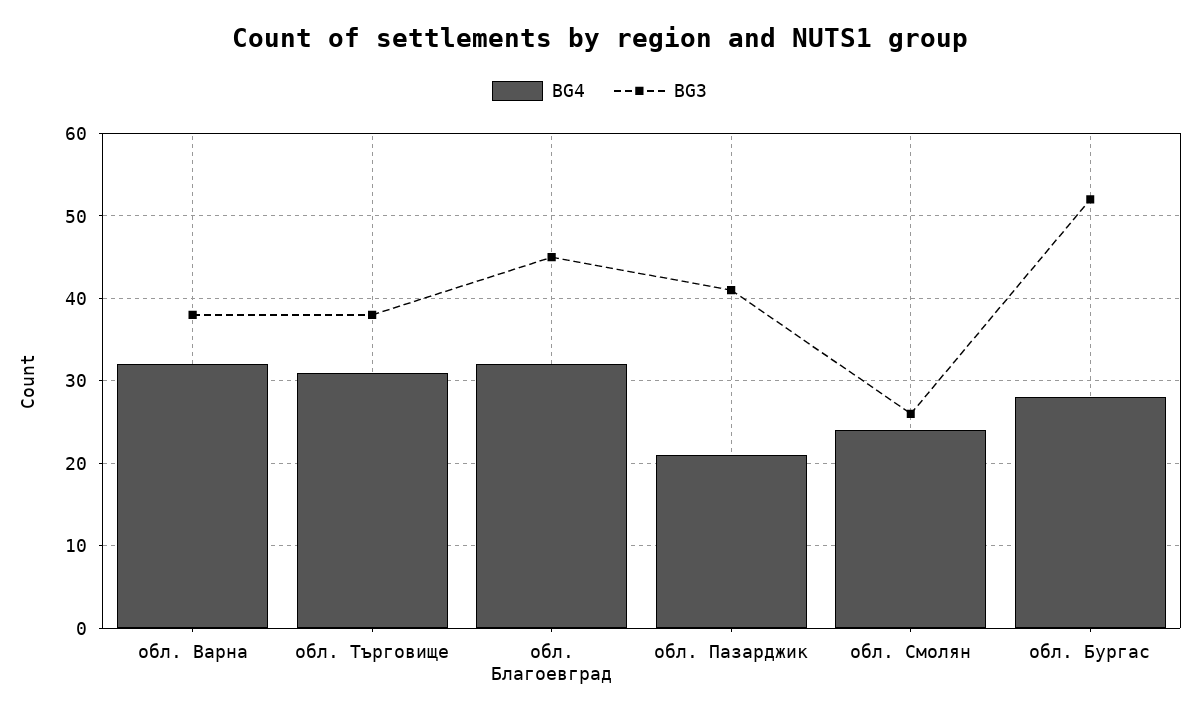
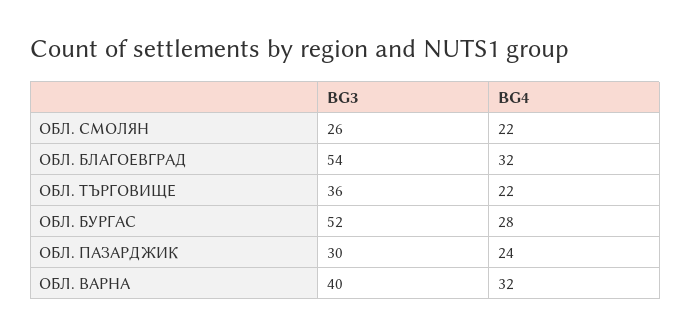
BG3, обл. Варна: 38 -> 40
BG4, обл. Търговище: 31 -> 22
BG3, обл. Търговище: 38 -> 36
BG3, обл. Благоевград: 45 -> 54
BG4, обл. Пазарджик: 21 -> 24
BG3, обл. Пазарджик: 41 -> 30
BG4, обл. Смолян: 24 -> 22

